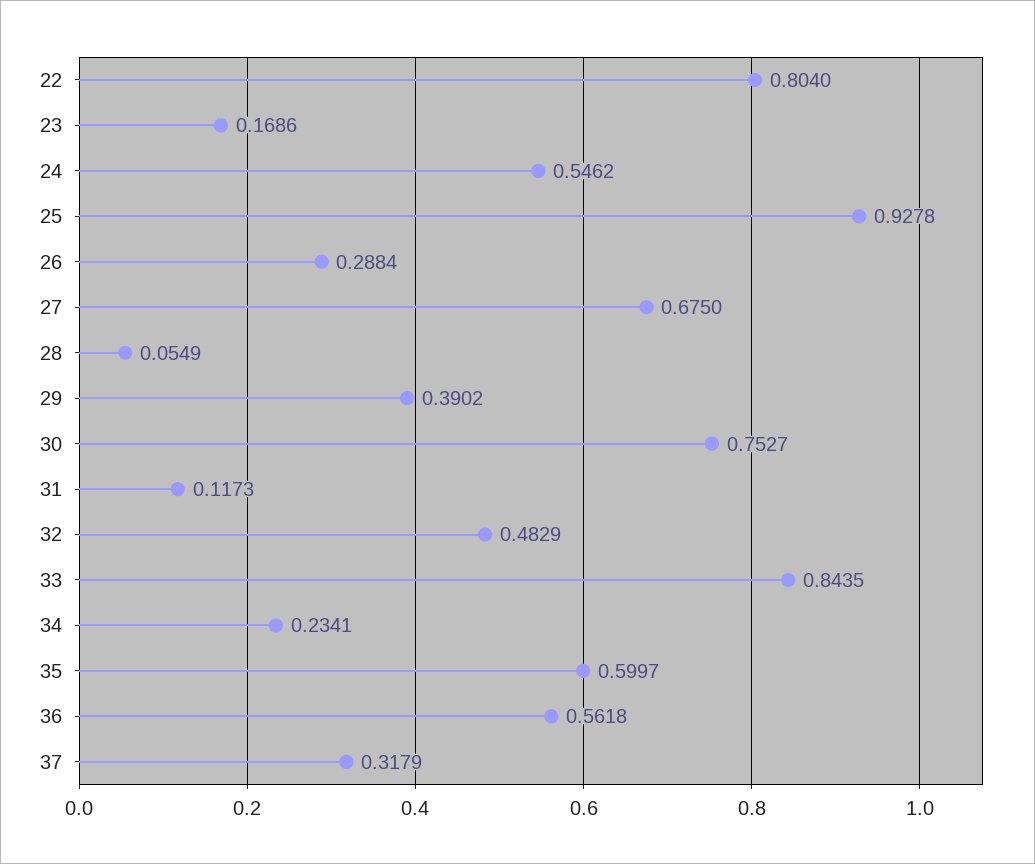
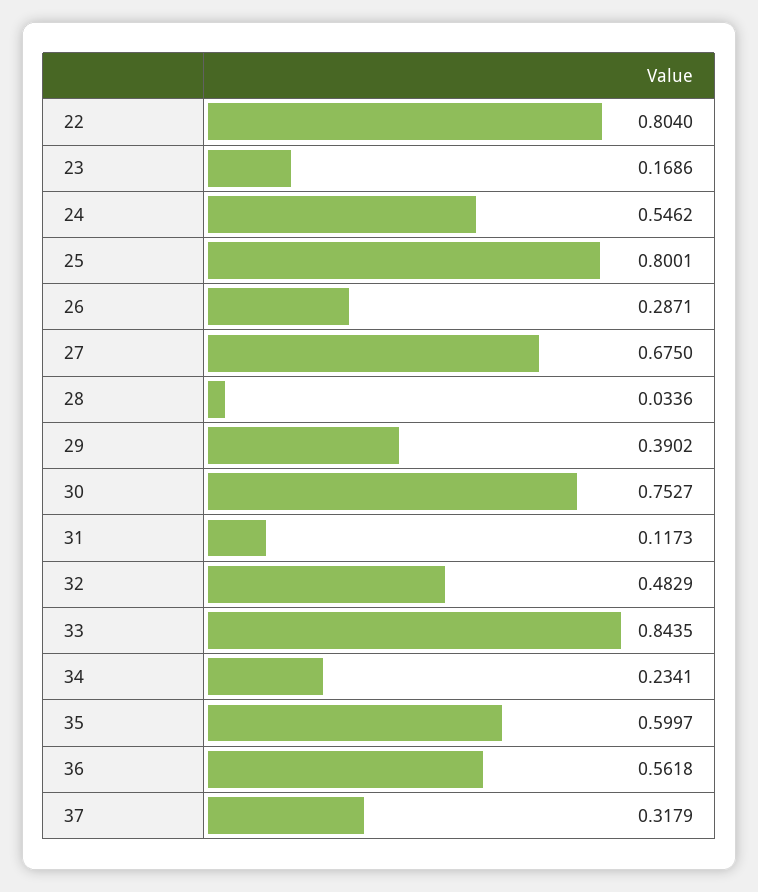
25: 0.9278 -> 0.8001
26: 0.2884 -> 0.2871
28: 0.0549 -> 0.0336

